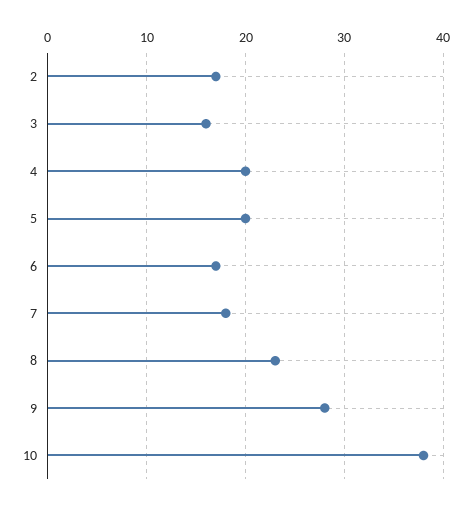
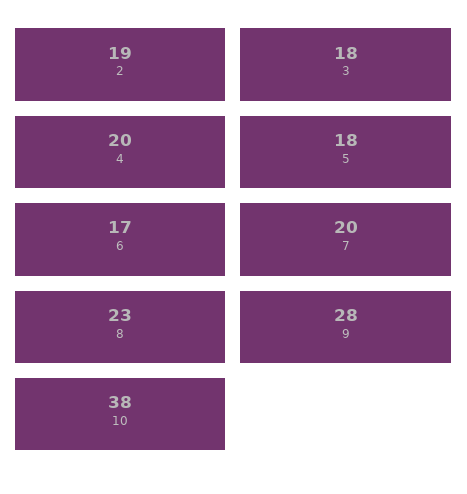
2: 17 -> 19
3: 16 -> 18
5: 20 -> 18
7: 18 -> 20

